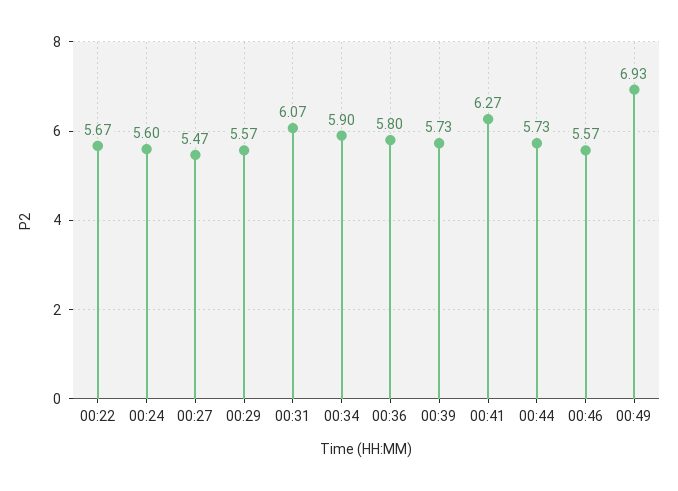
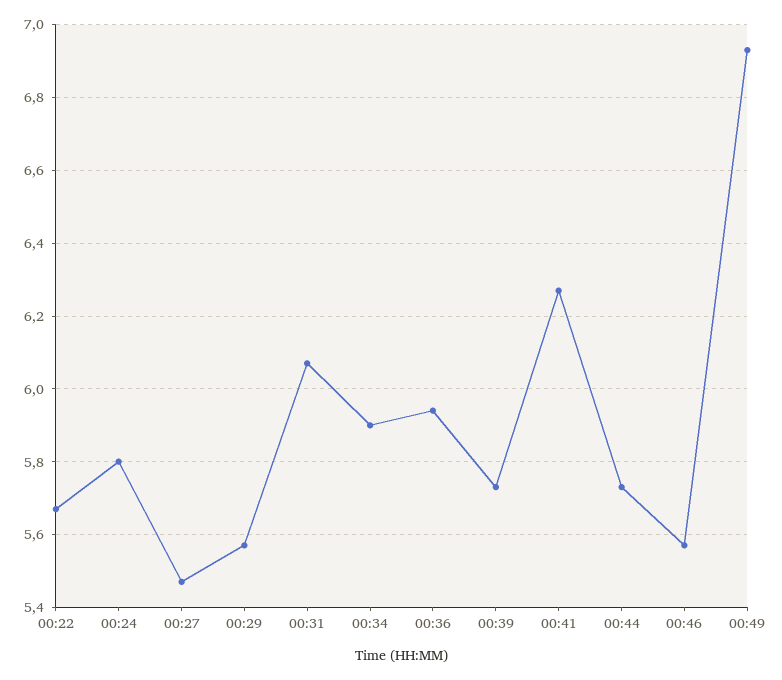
00:24: 5.6 -> 5.8
00:36: 5.8 -> 5.95

